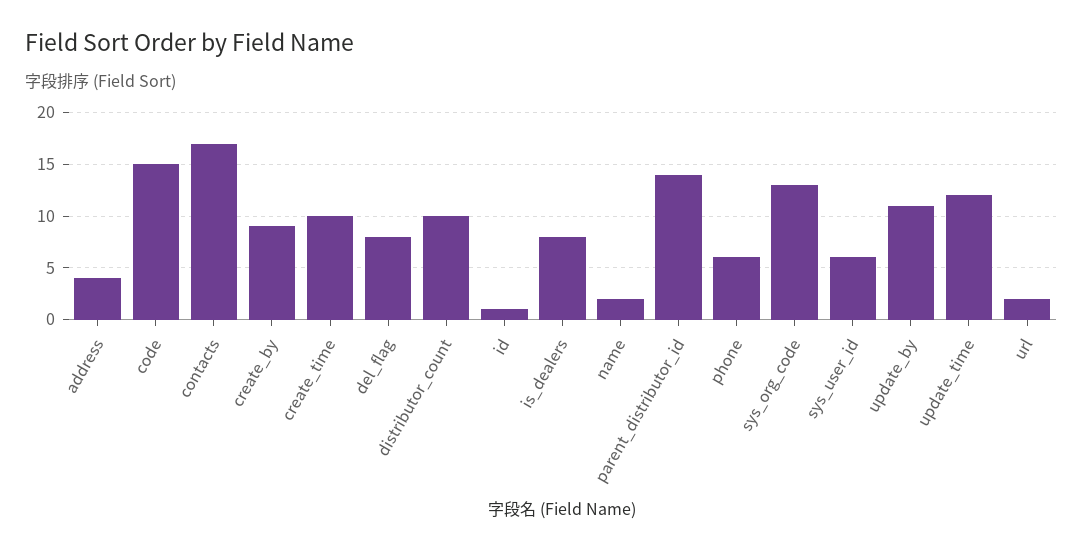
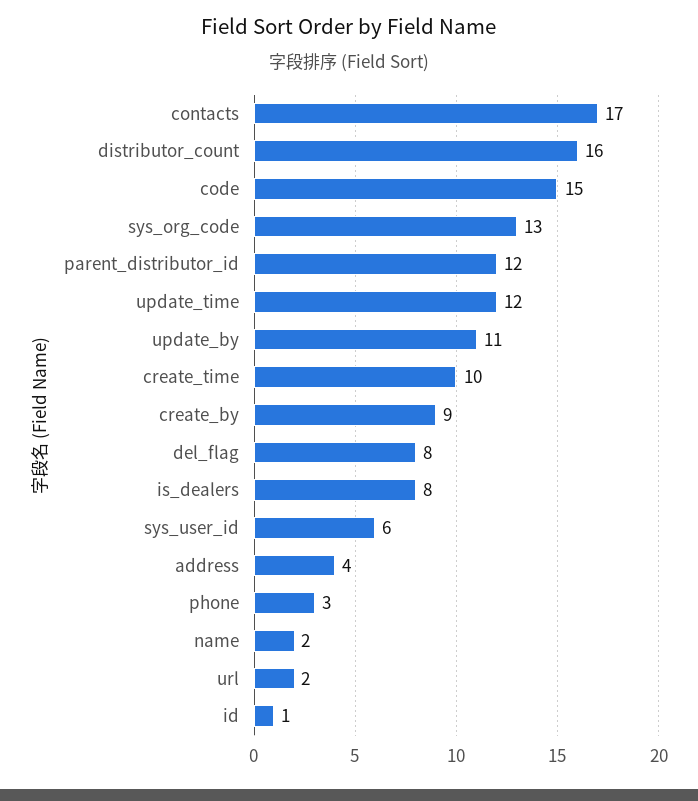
distributor_count: 10 -> 16
parent_distributor_id: 14 -> 12
phone: 6 -> 3

